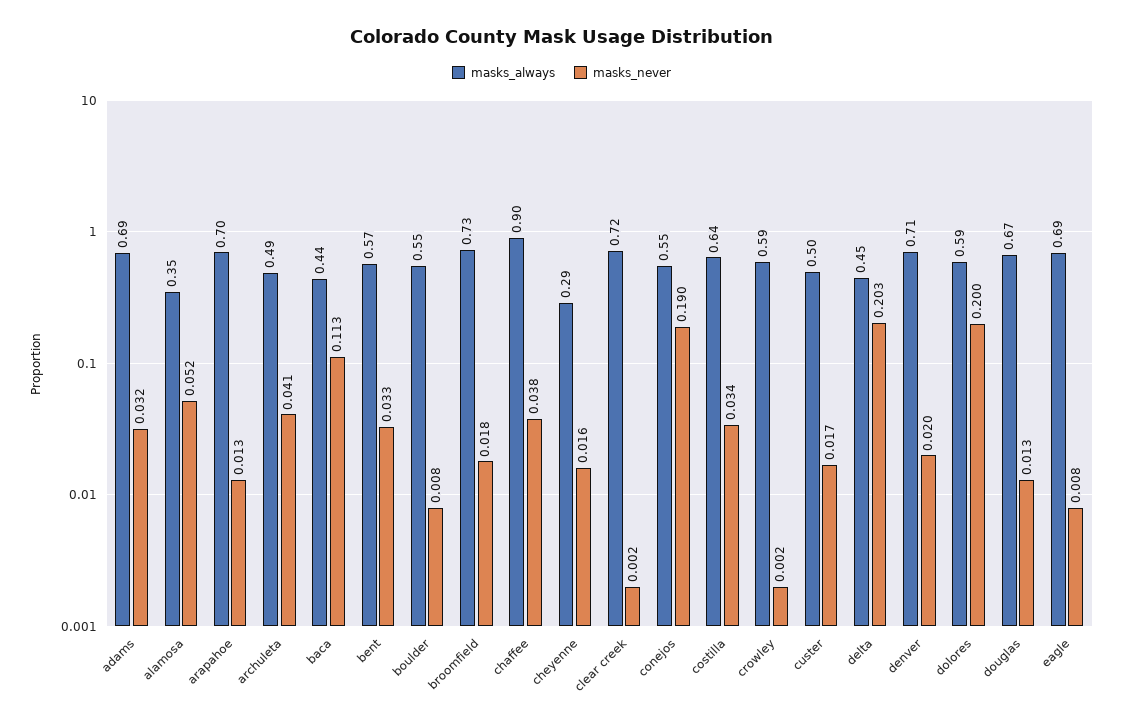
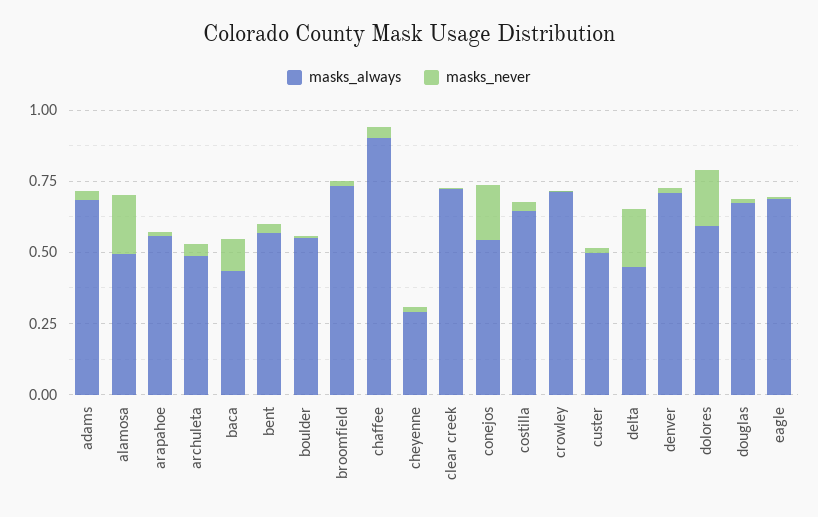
masks_always, alamosa: 0.35 -> 0.5
masks_never, alamosa: 0.052 -> 0.2
masks_always, arapahoe: 0.7 -> 0.55
masks_always, crowley: 0.59 -> 0.7

